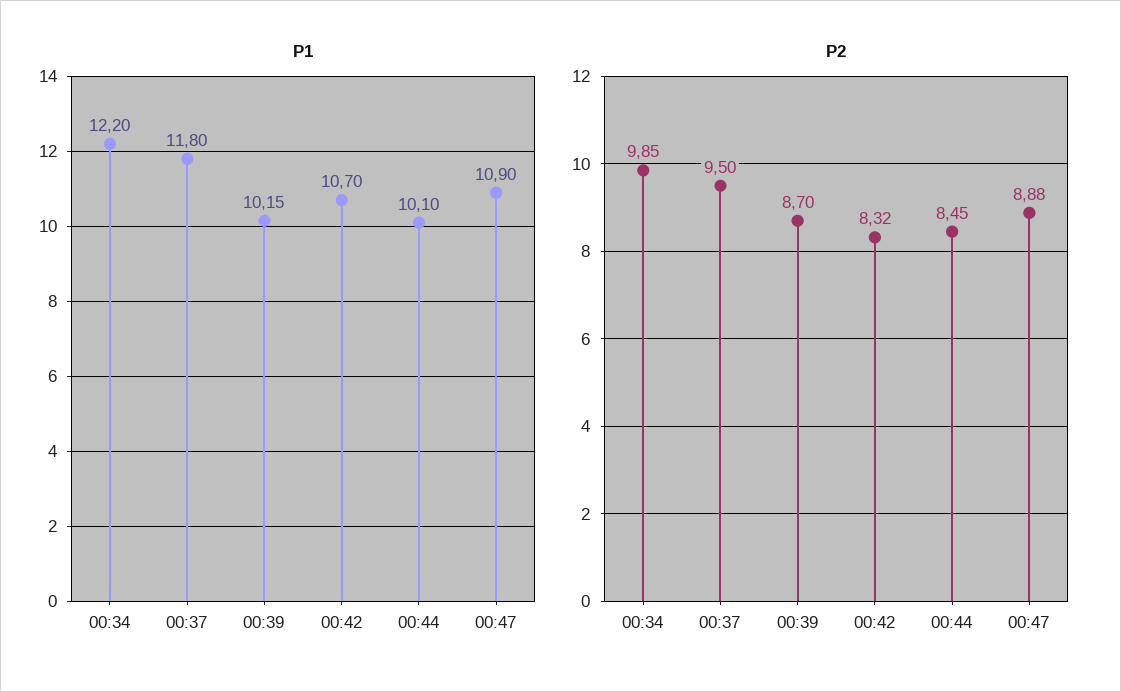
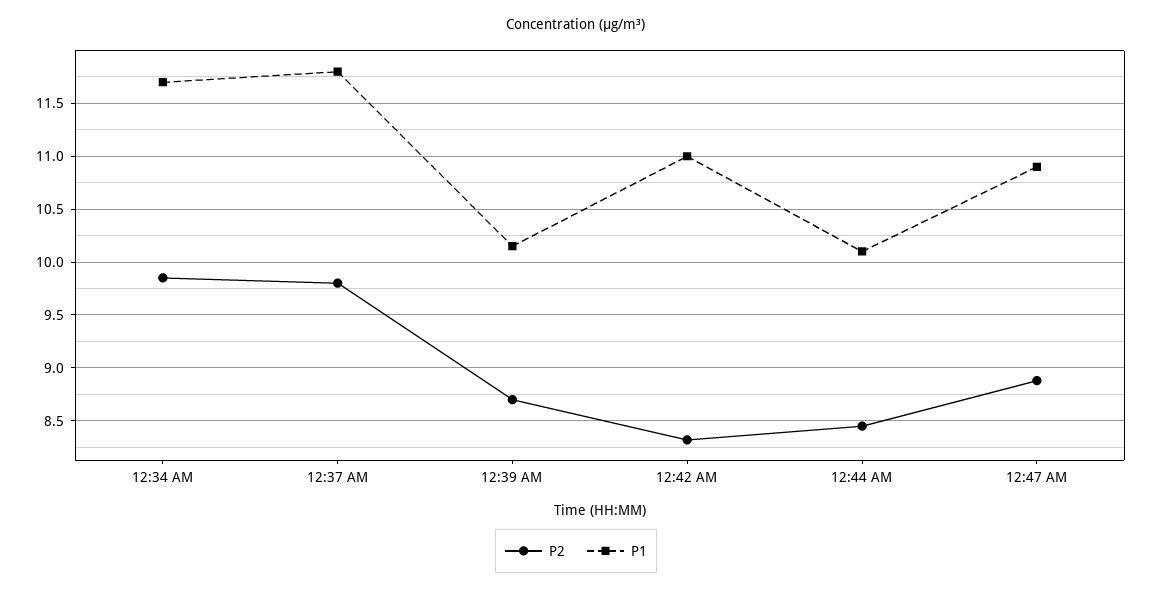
P1, 00:34: 12.2 -> 11.7
P1, 00:42: 10.7 -> 11
P2, 00:37: 9.5 -> 9.8

